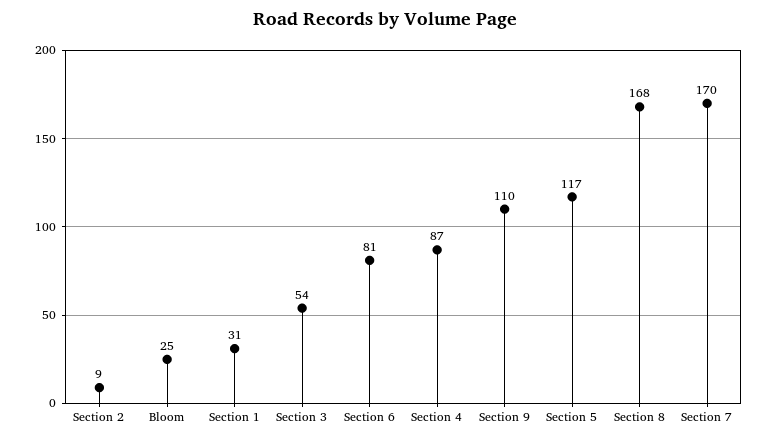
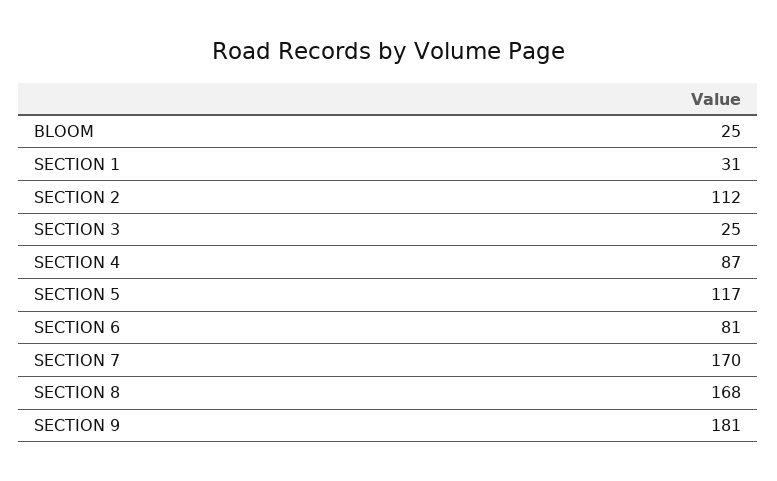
Section 2: 9 -> 112
Section 3: 54 -> 25
Section 9: 110 -> 181

